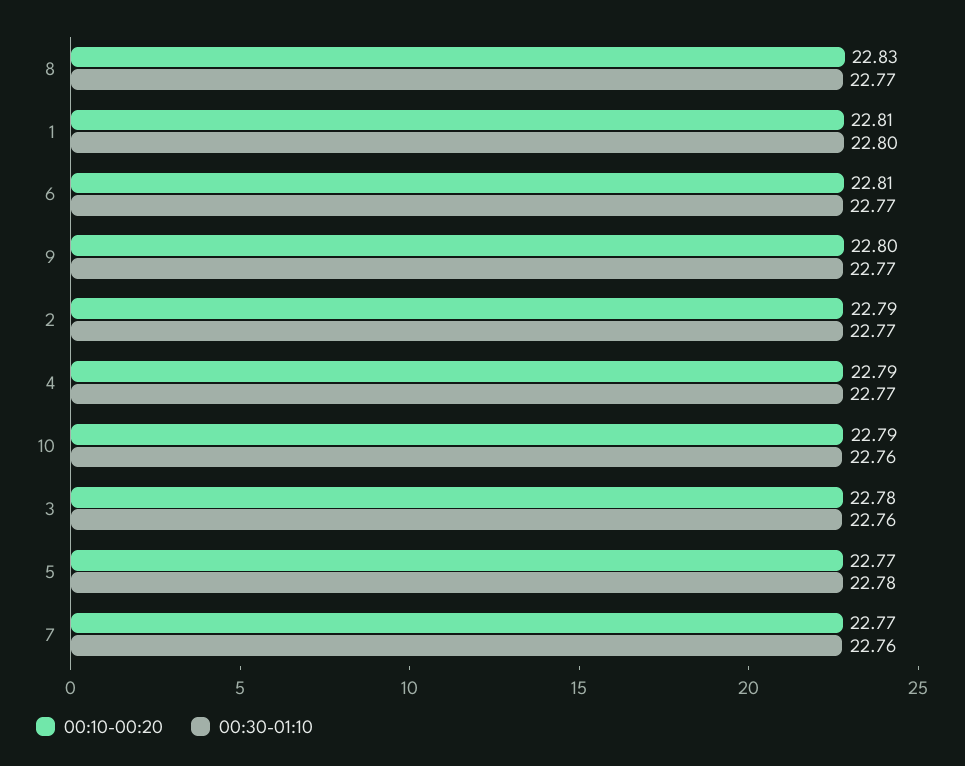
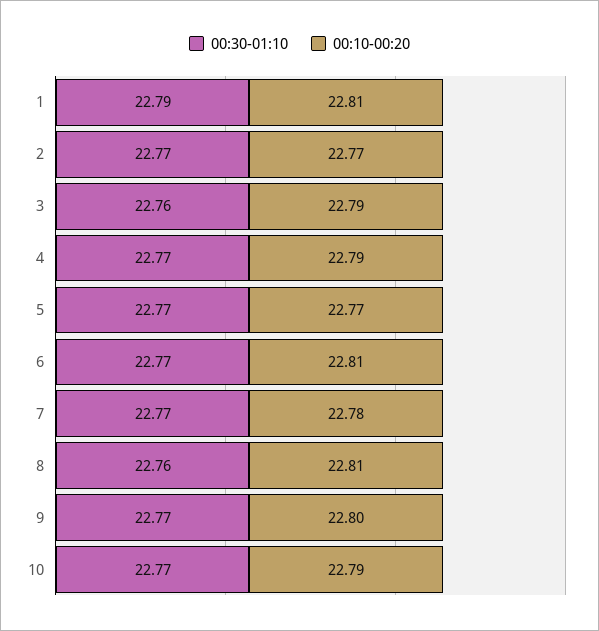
00:10-00:20, 8: 22.83 -> 22.81
00:30-01:10, 8: 22.77 -> 22.76
00:30-01:10, 1: 22.8 -> 22.79
00:10-00:20, 2: 22.79 -> 22.77
00:30-01:10, 10: 22.76 -> 22.77
00:10-00:20, 3: 22.78 -> 22.79
00:30-01:10, 5: 22.78 -> 22.77
00:10-00:20, 7: 22.77 -> 22.78
00:30-01:10, 7: 22.76 -> 22.77

